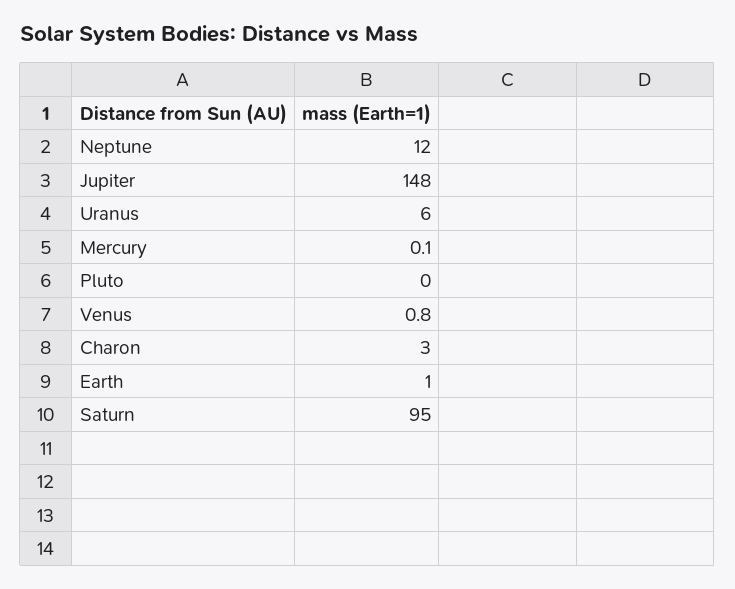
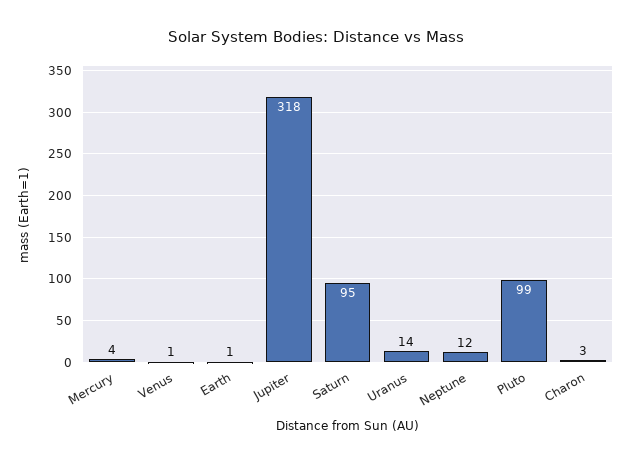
Jupiter: 148 -> 318
Uranus: 6 -> 14
Mercury: 0.1 -> 4
Pluto: 0 -> 99

